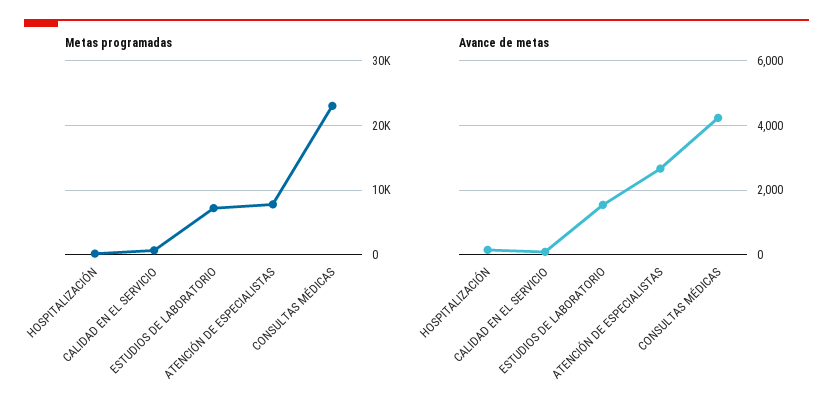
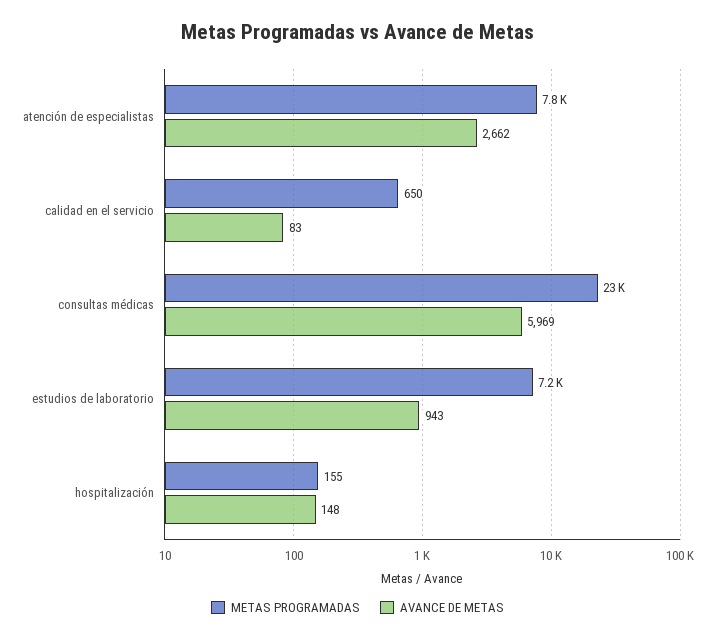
Avance de metas, ESTUDIOS DE LABORATORIO: 1600 -> 943
Avance de metas, CONSULTAS MÉDICAS: 4200 -> 5969

